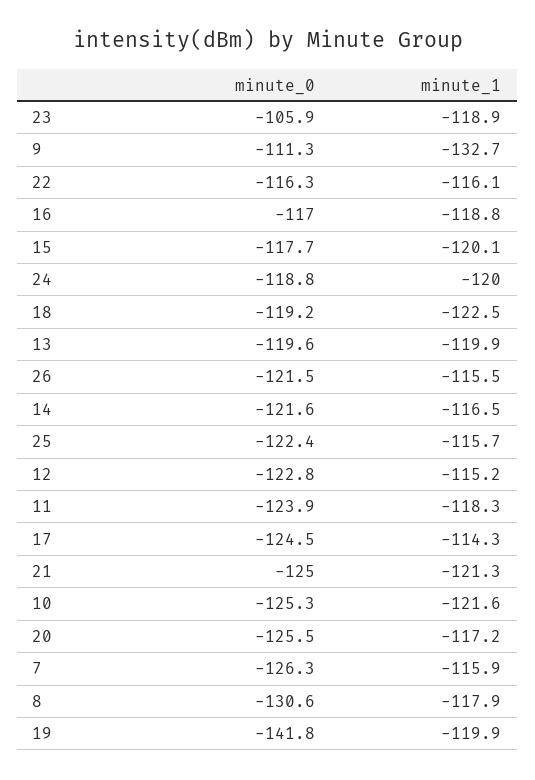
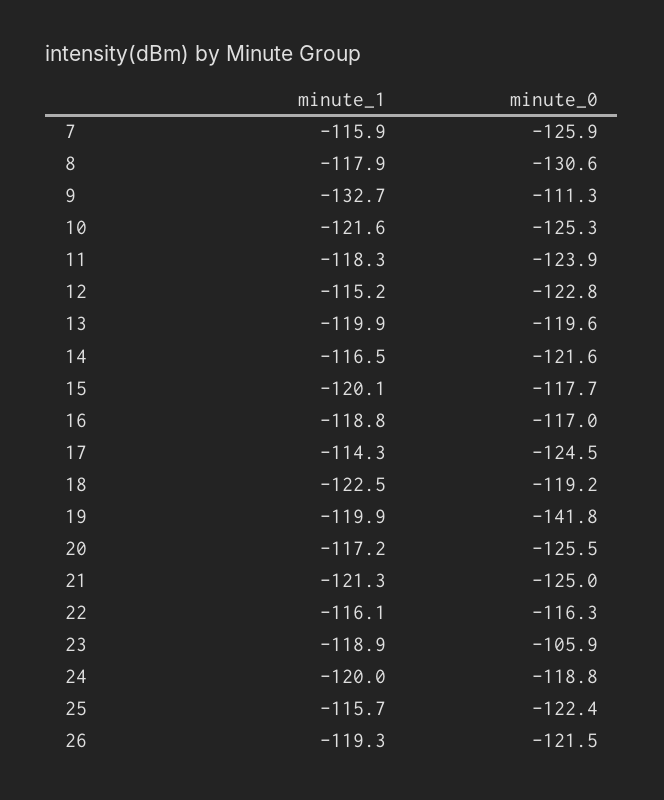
minute_1, 26: -115.5 -> -119.3
minute_0, 7: -126.3 -> -125.9

